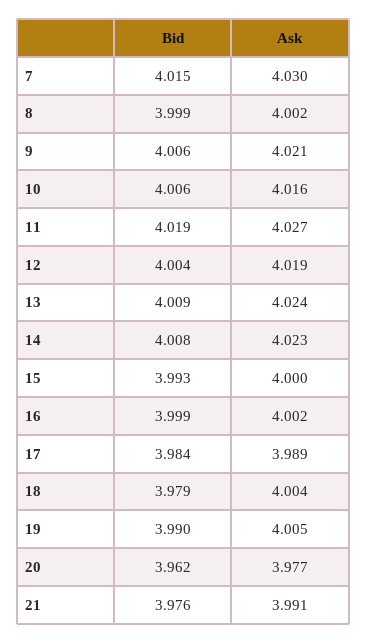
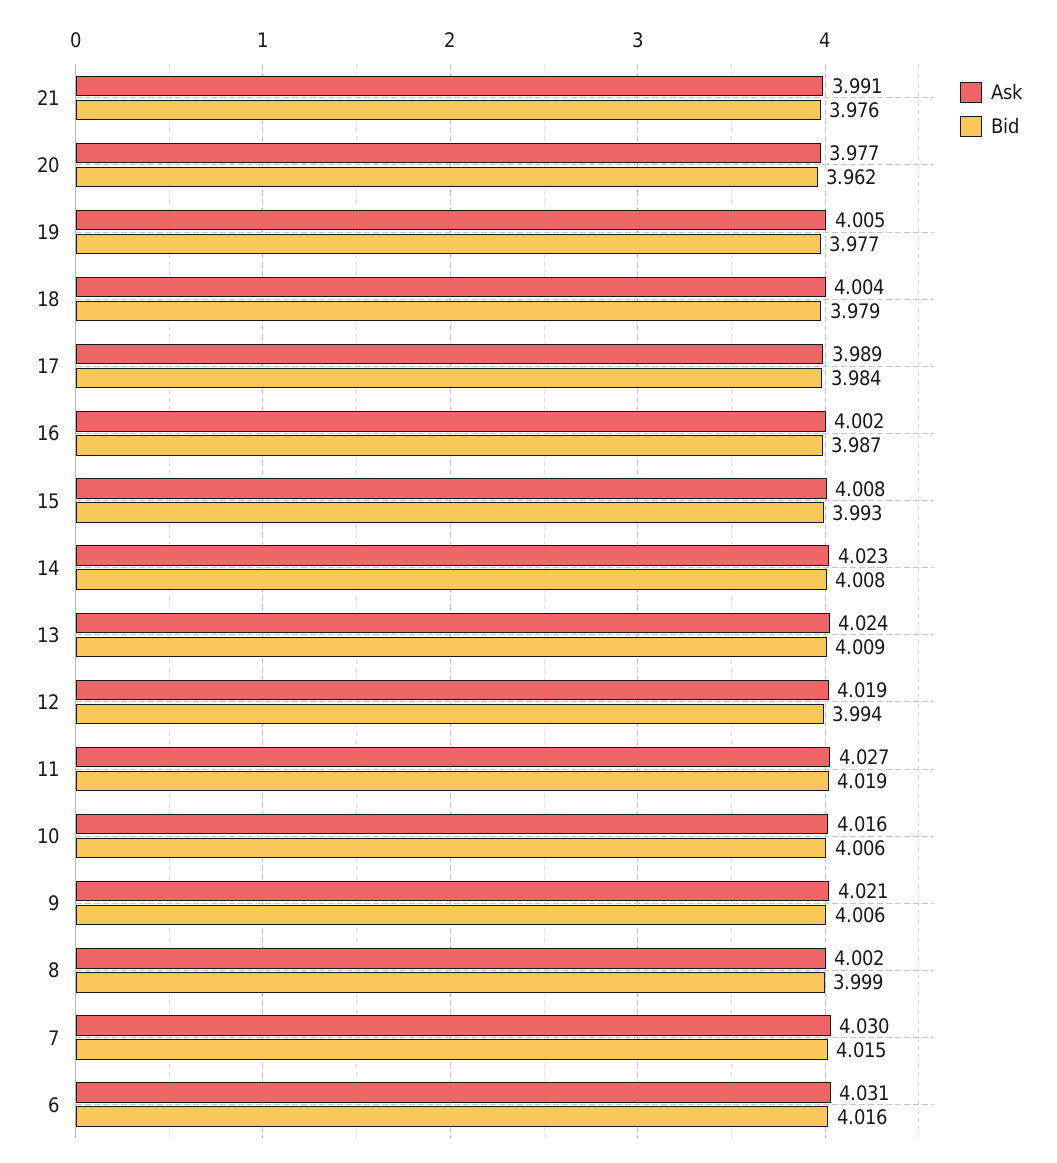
Bid, 12: 4.004 -> 3.994
Ask, 15: 4 -> 4.008
Bid, 16: 3.999 -> 3.987
Bid, 19: 3.99 -> 3.977
Ask, 6: none -> 4.031
Bid, 6: none -> 4.016

